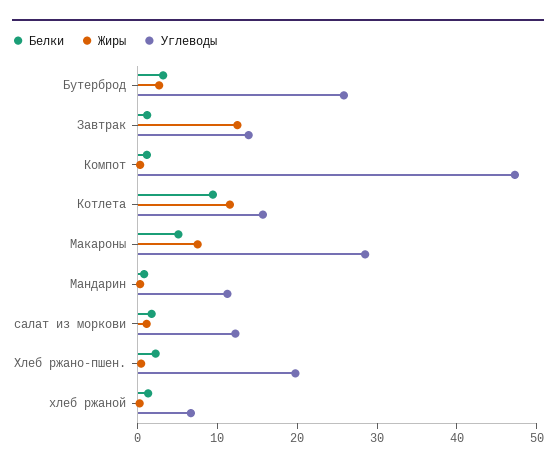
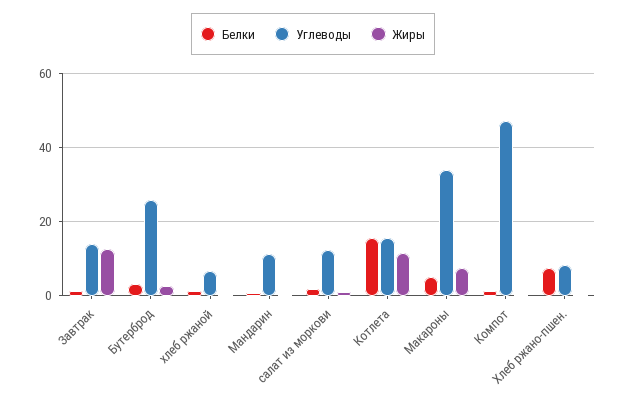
Белки, Котлета: 10 -> 16
Углеводы, Макароны: 28 -> 34
Белки, Хлеб ржано-пшен.: 2 -> 8
Углеводы, Хлеб ржано-пшен.: 20 -> 8

